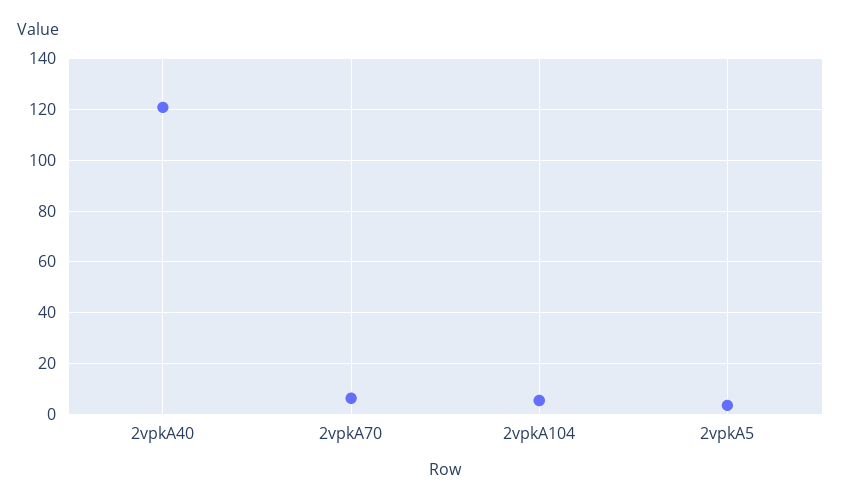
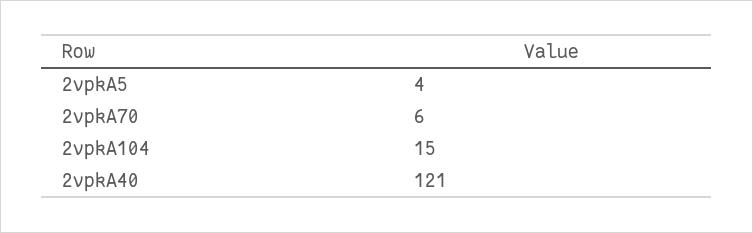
2vpkA104: 5 -> 15

